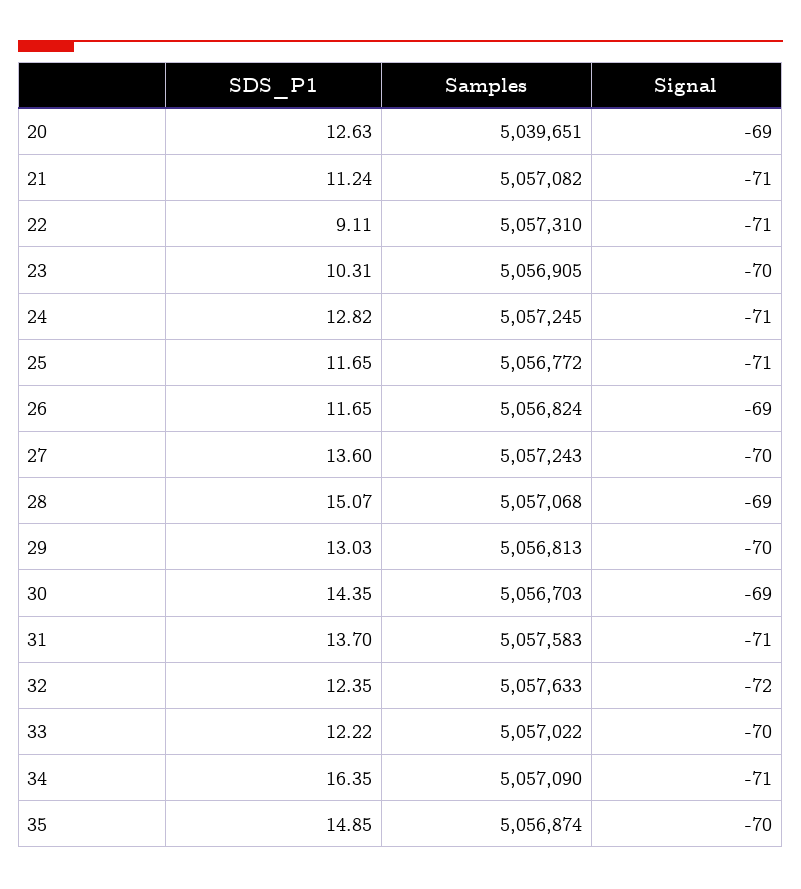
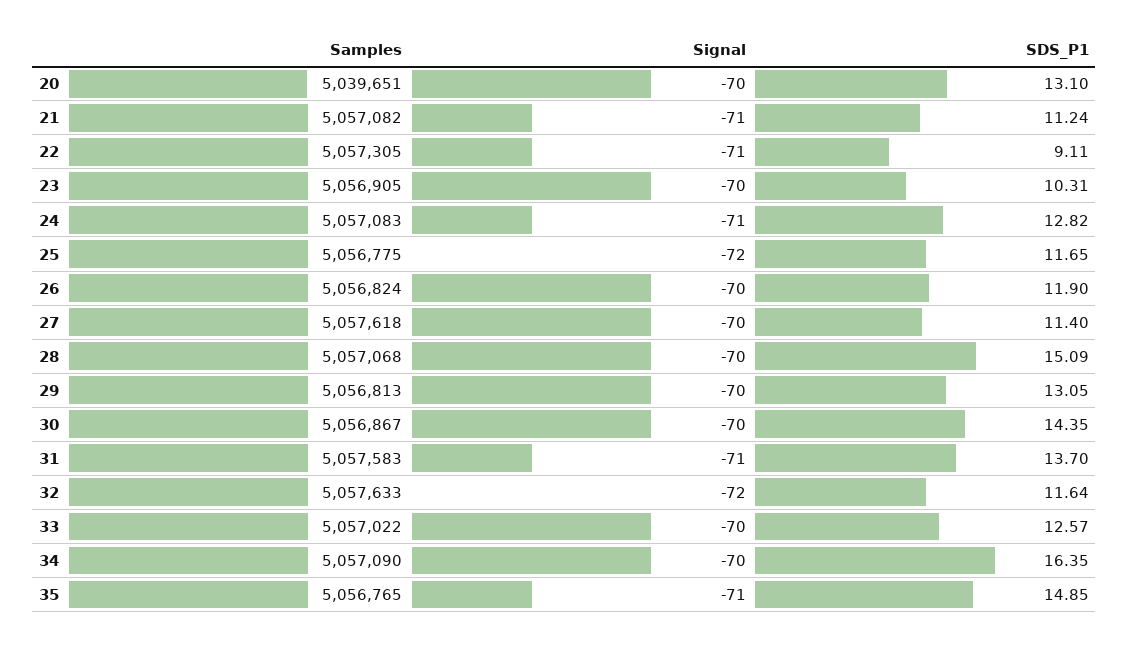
SDS_P1, 20: 12.63 -> 13.1
Signal, 20: -69 -> -70
Samples, 22: 5057310 -> 5057305
Samples, 24: 5057245 -> 5057083
Samples, 25: 5056772 -> 5056775
Signal, 25: -71 -> -72
SDS_P1, 26: 11.65 -> 11.9
Signal, 26: -69 -> -70
SDS_P1, 27: 13.6 -> 11.4
Samples, 27: 5057243 -> 5057618
SDS_P1, 28: 15.07 -> 15.09
Signal, 28: -69 -> -70
SDS_P1, 29: 13.03 -> 13.05
Samples, 30: 5056703 -> 5056867
Signal, 30: -69 -> -70
SDS_P1, 32: 12.35 -> 11.64
SDS_P1, 33: 12.22 -> 12.57
Signal, 34: -71 -> -70
Samples, 35: 5056874 -> 5056765
Signal, 35: -70 -> -71

